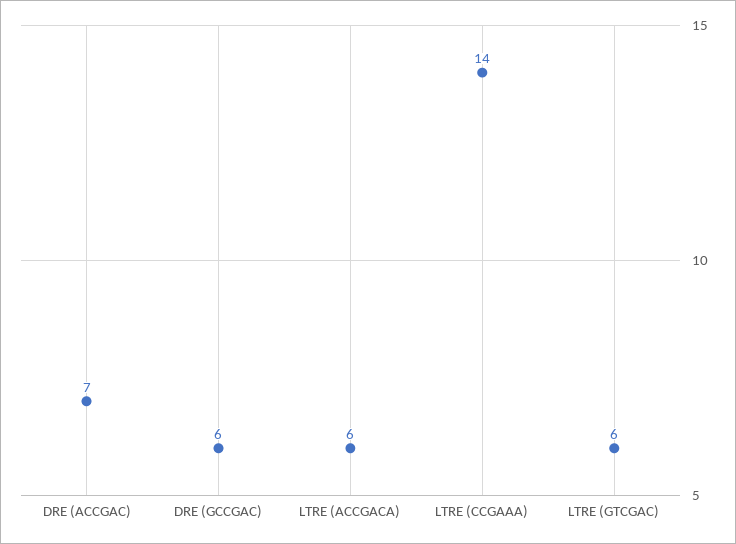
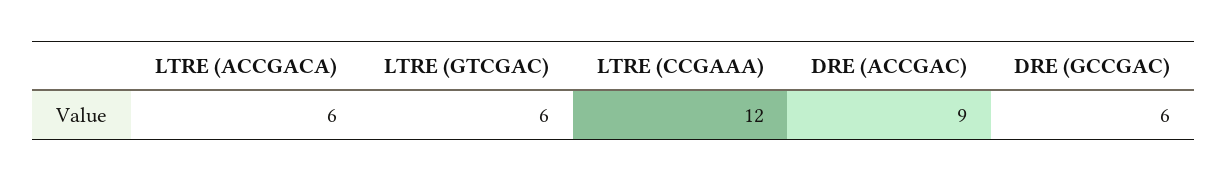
DRE (ACCGAC): 7 -> 9
LTRE (CCGAAA): 14 -> 12

